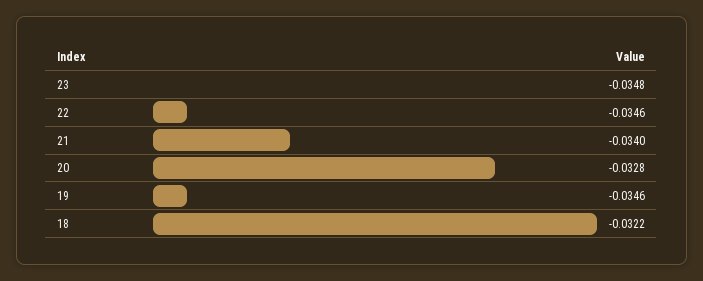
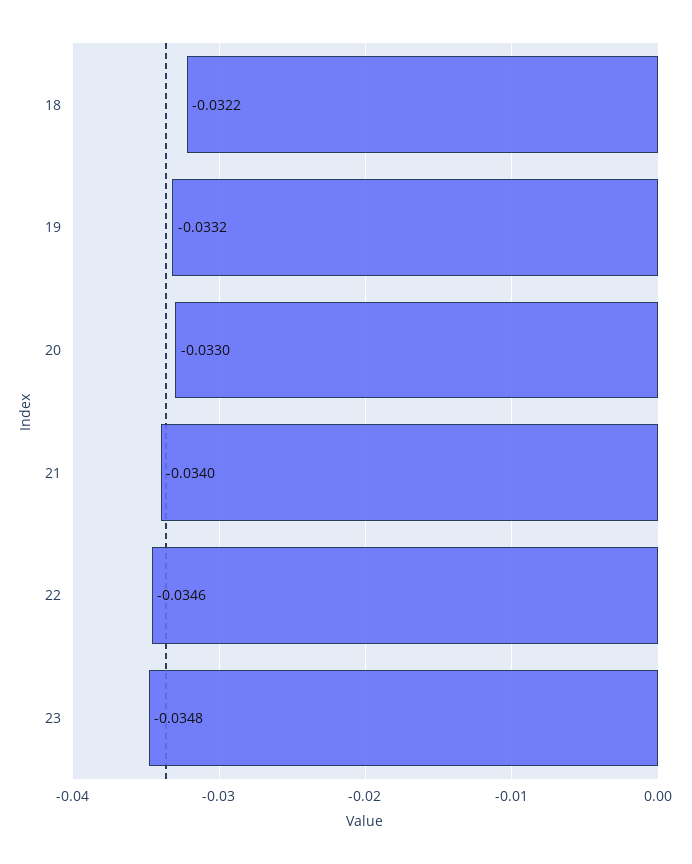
20: -0.0328 -> -0.033
19: -0.0346 -> -0.0332

